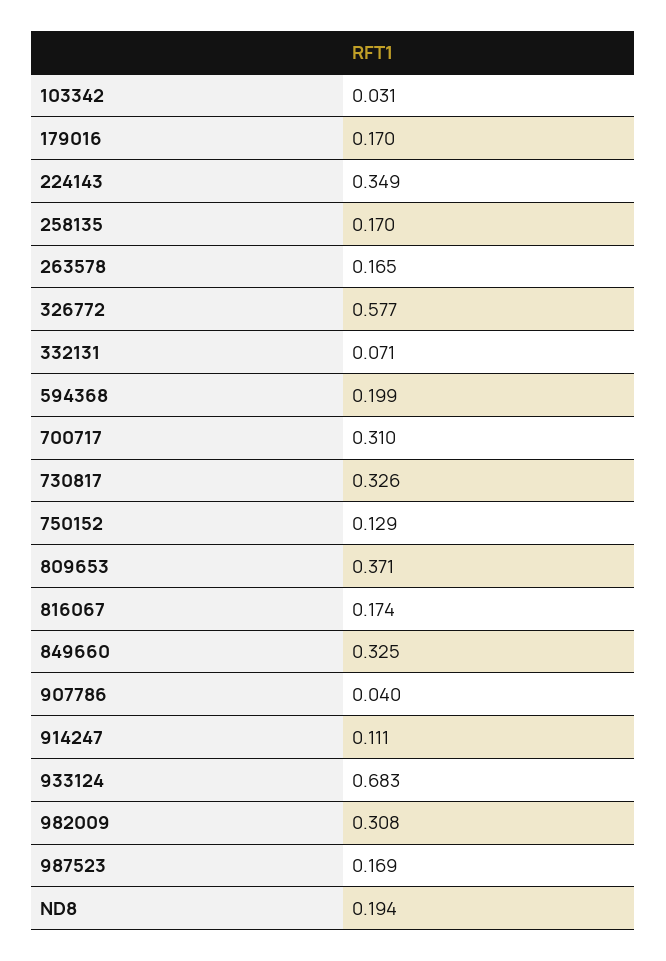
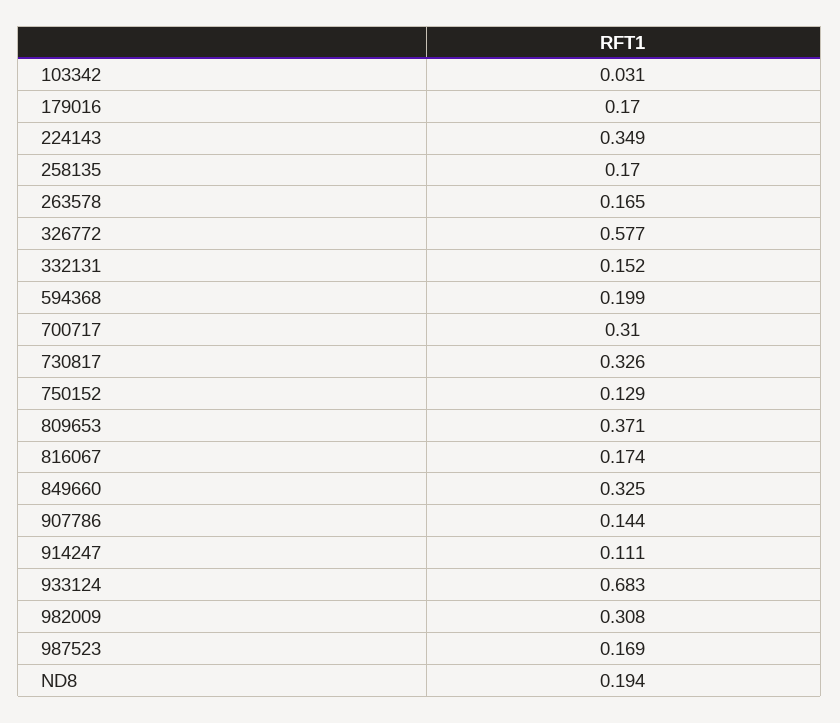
332131: 0.071 -> 0.152
907786: 0.04 -> 0.144

